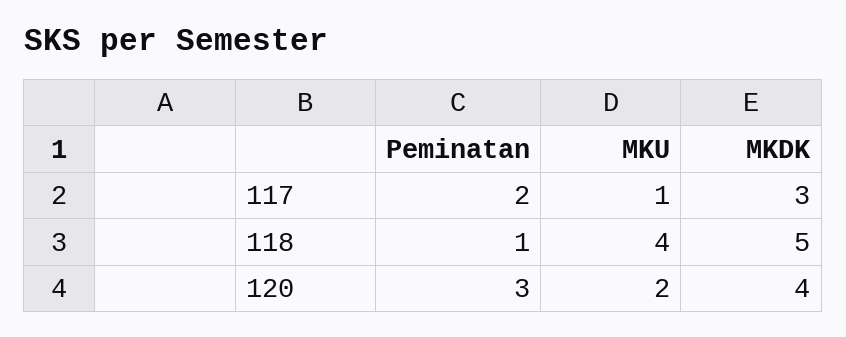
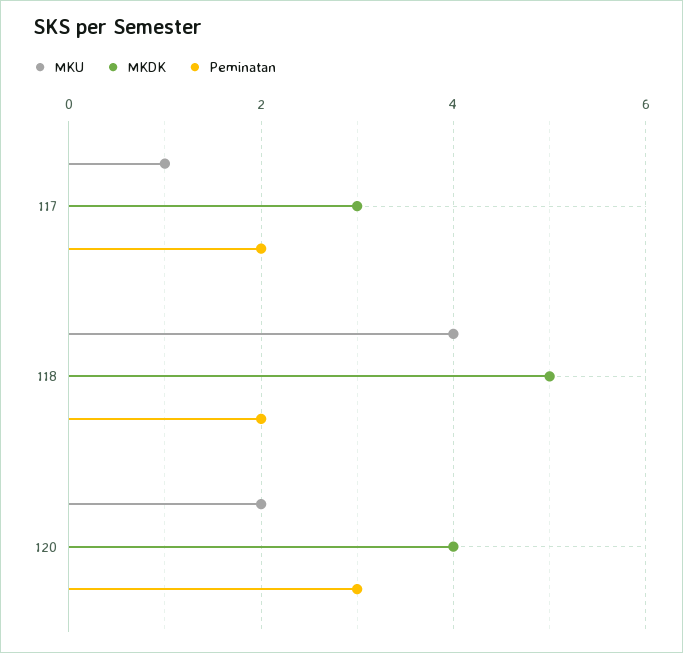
Peminatan, 118: 1 -> 2

